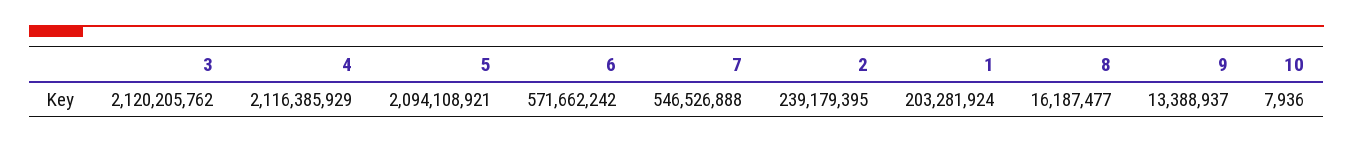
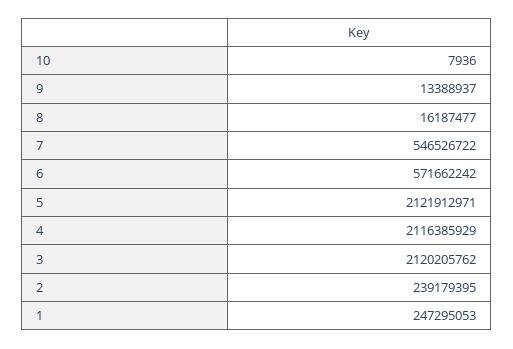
5: 2094108921 -> 2121912971
7: 546526888 -> 546526722
1: 203281924 -> 247295053

